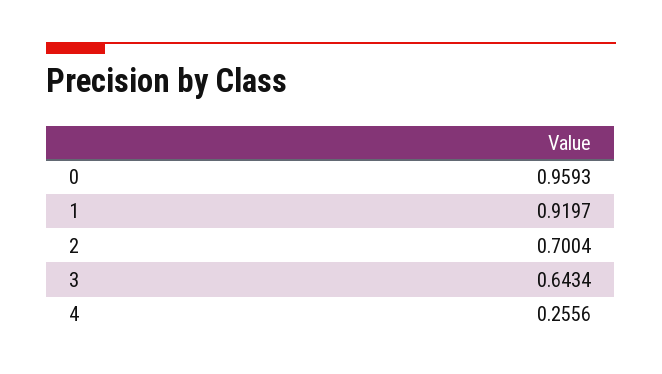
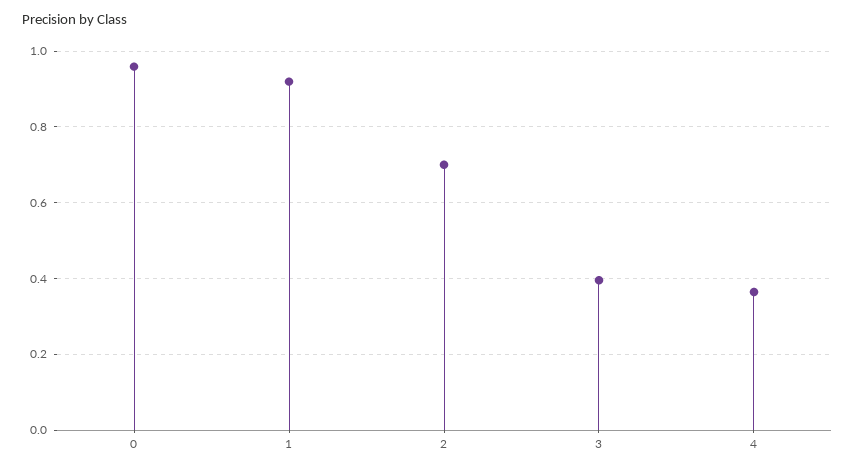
3: 0.6434 -> 0.4
4: 0.2556 -> 0.36

